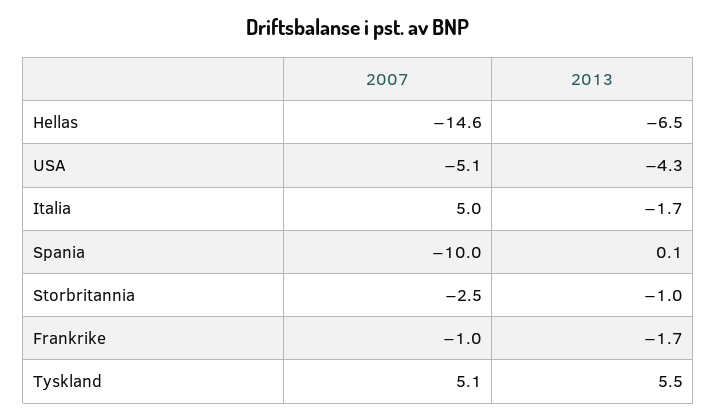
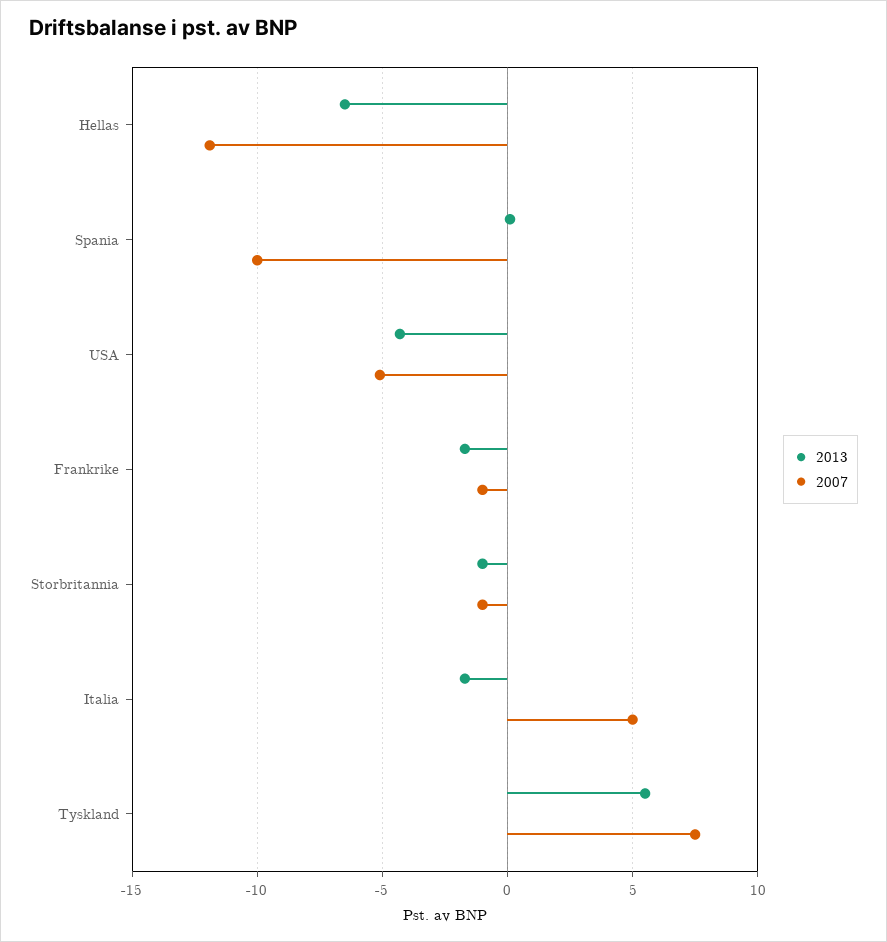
2007, Hellas: -14.6 -> -12
2007, Storbritannia: -2.5 -> -1
2007, Tyskland: 5.1 -> 7.5

